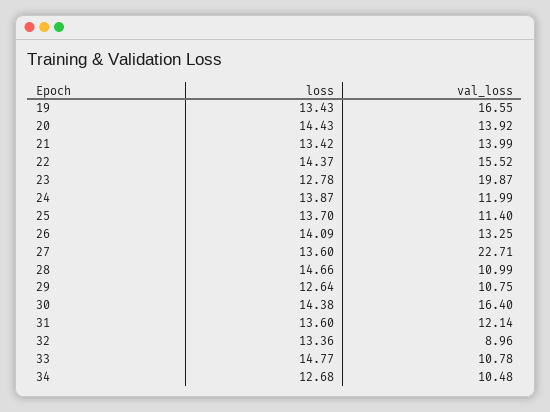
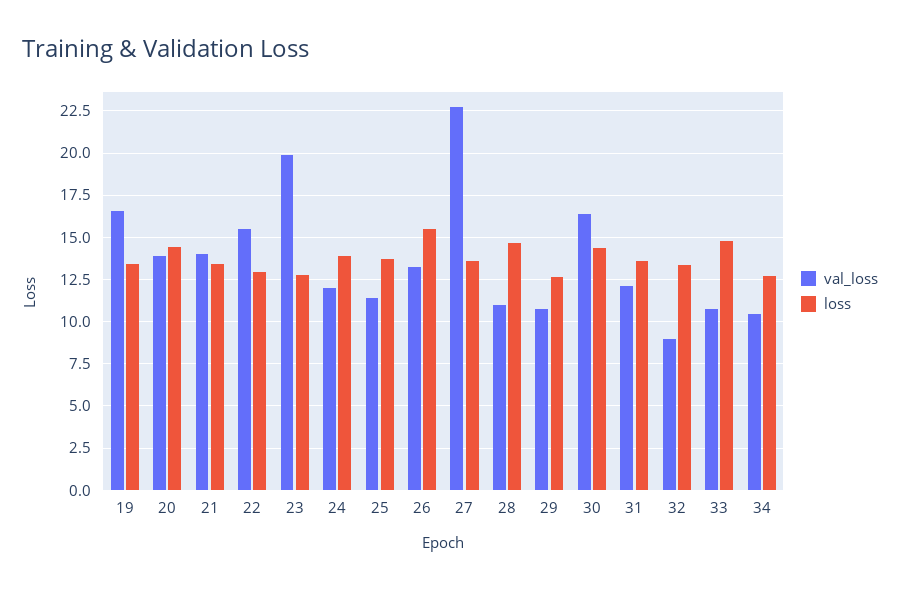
loss, 22: 14.37 -> 13
loss, 26: 14.09 -> 15.5

